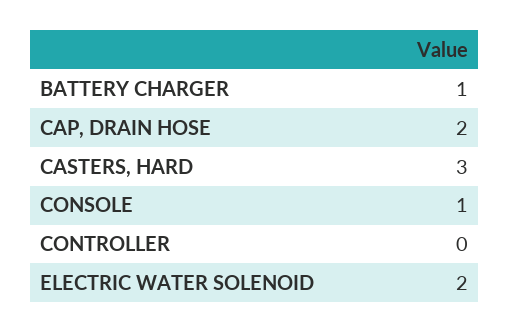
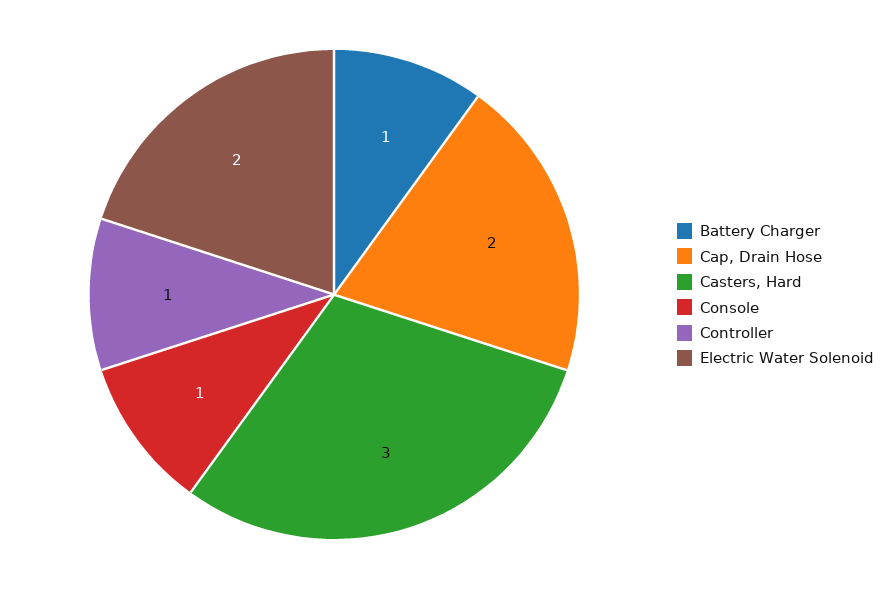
CONTROLLER: 0 -> 1

